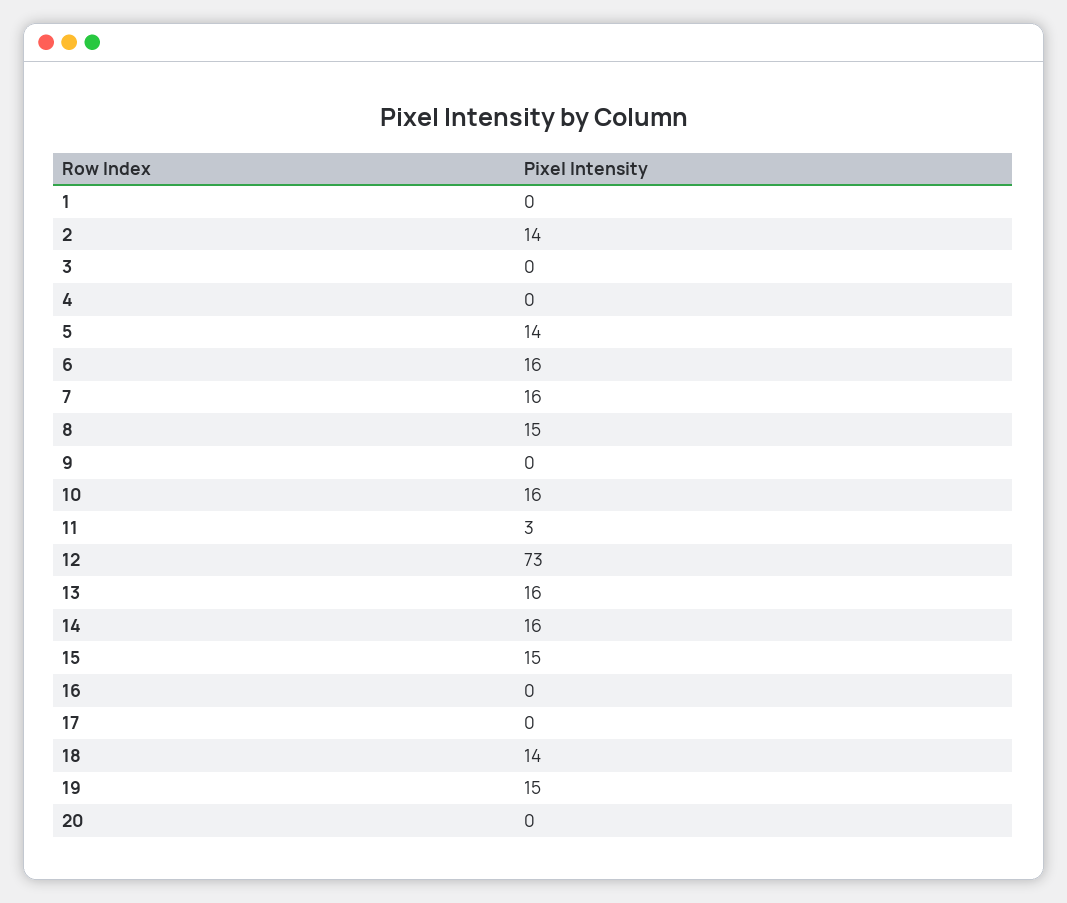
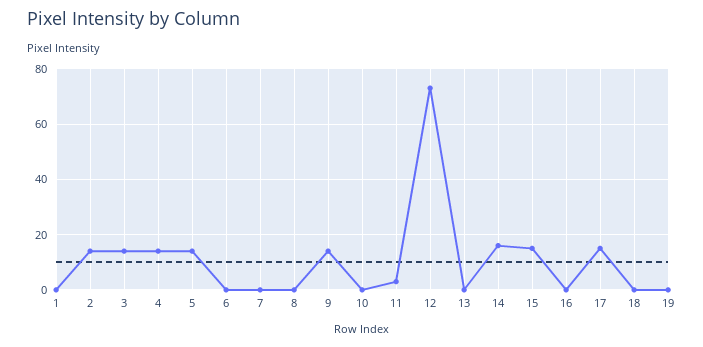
3: 0 -> 15
4: 0 -> 15
6: 16 -> 0
7: 16 -> 0
8: 15 -> 0
9: 0 -> 15
10: 16 -> 0
13: 16 -> 0
17: 0 -> 15
18: 14 -> 0
19: 15 -> 0
20: 0 -> none

